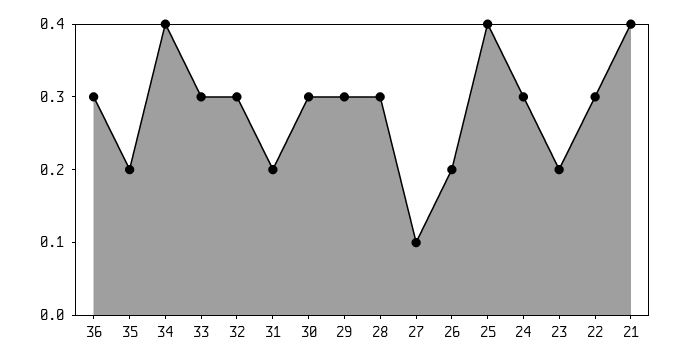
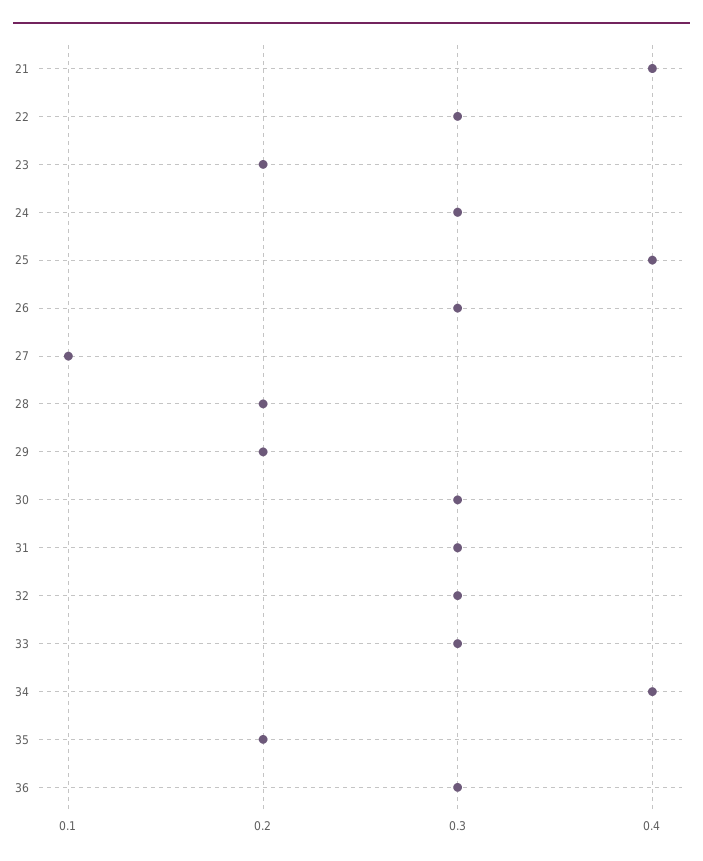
31: 0.2 -> 0.3
29: 0.3 -> 0.2
28: 0.3 -> 0.2
26: 0.2 -> 0.3

